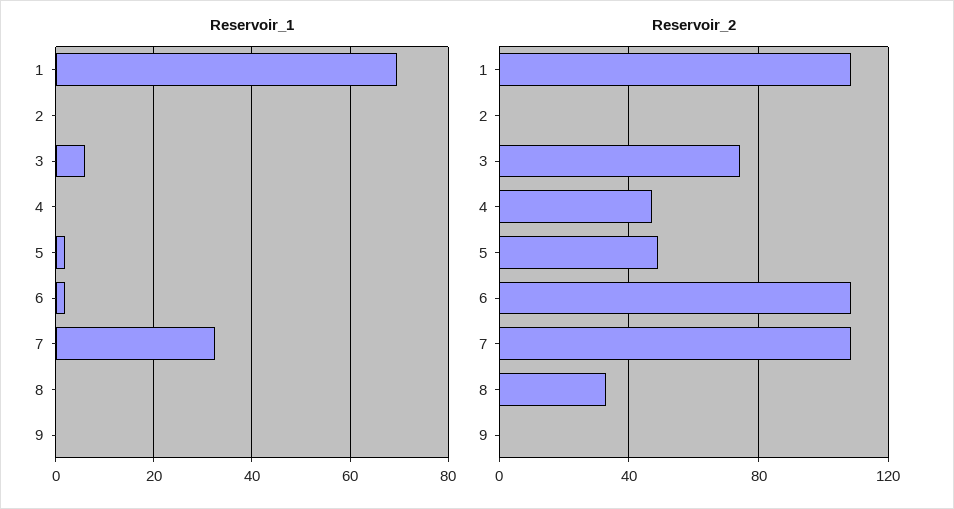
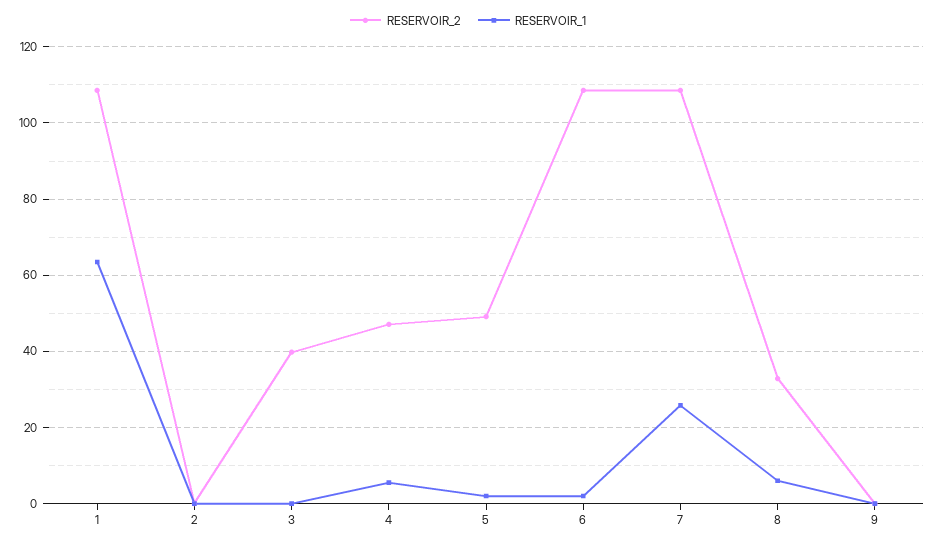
Reservoir_1, 1: 70 -> 64
Reservoir_1, 3: 6 -> 0
Reservoir_1, 4: 0 -> 6
Reservoir_1, 7: 32 -> 26
Reservoir_1, 8: 0 -> 6
Reservoir_2, 3: 75 -> 40

